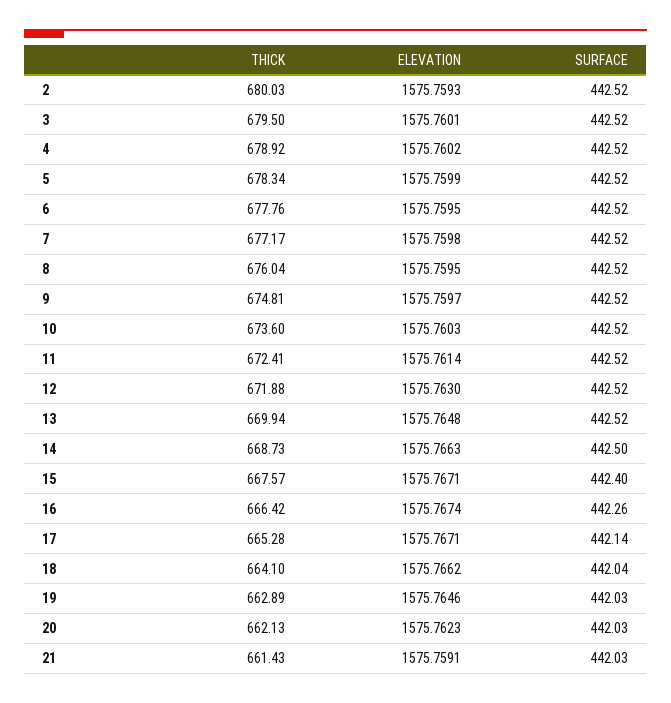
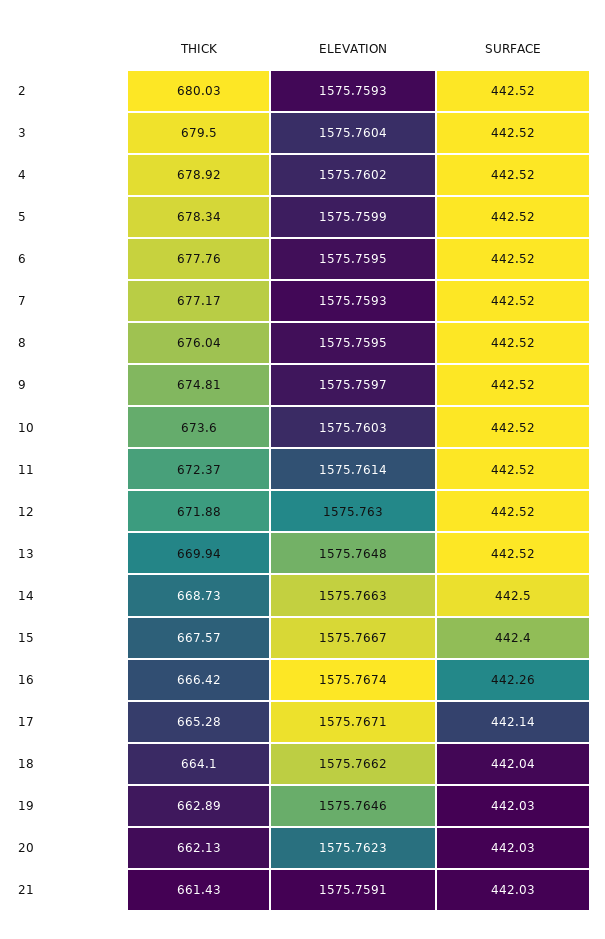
ELEVATION, 3: 1575.7601 -> 1575.7604
ELEVATION, 7: 1575.7598 -> 1575.7593
THICK, 11: 672.41 -> 672.37
ELEVATION, 15: 1575.7671 -> 1575.7667

